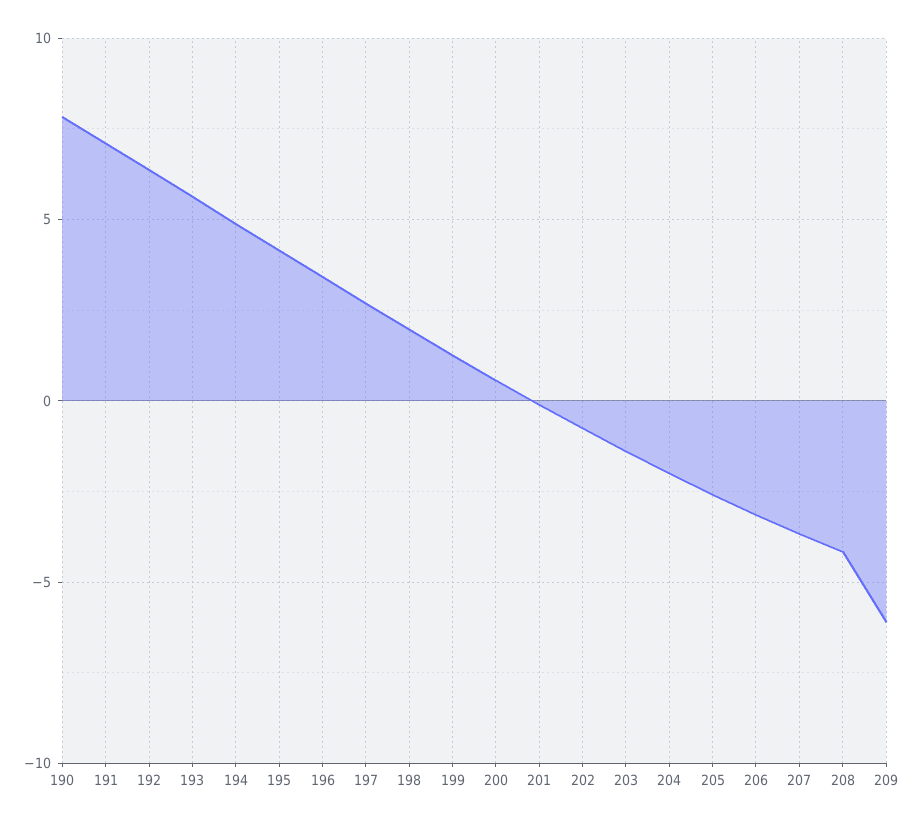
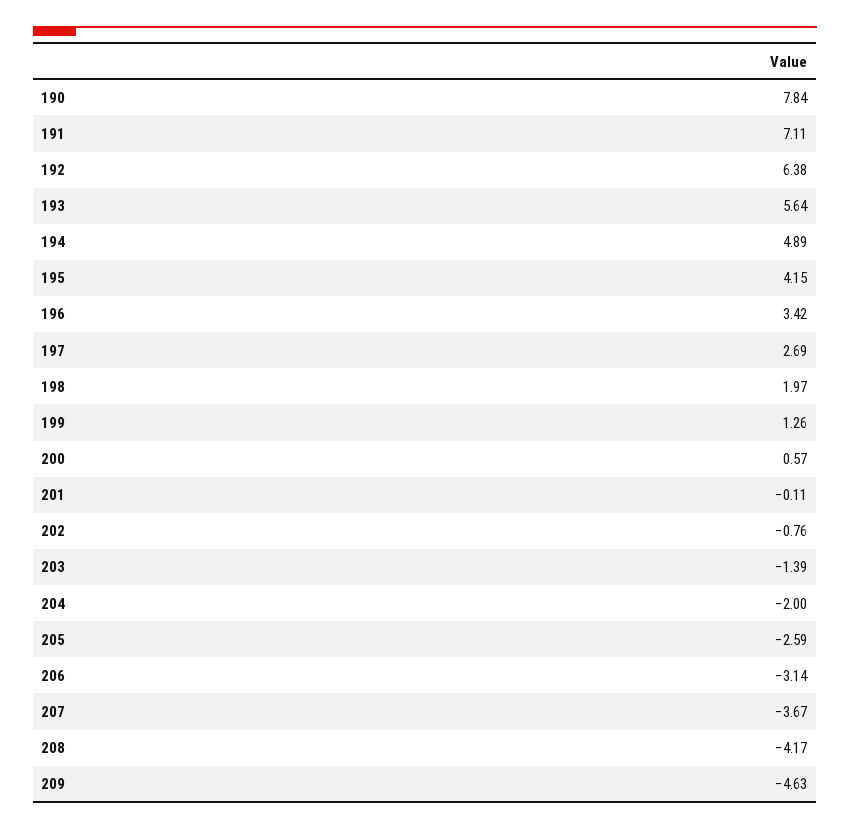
209: -6 -> -4.63

